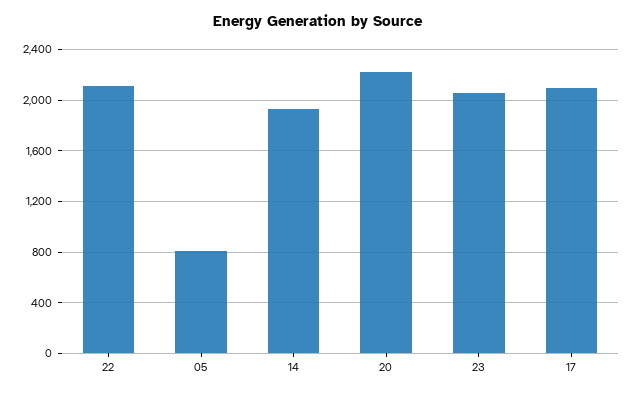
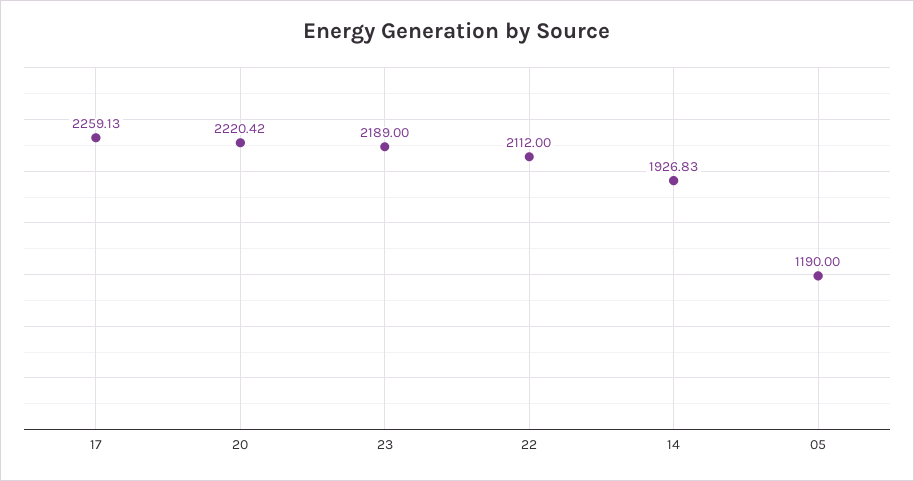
05: 800 -> 1190
23: 2050 -> 2189
17: 2100 -> 2259.13

